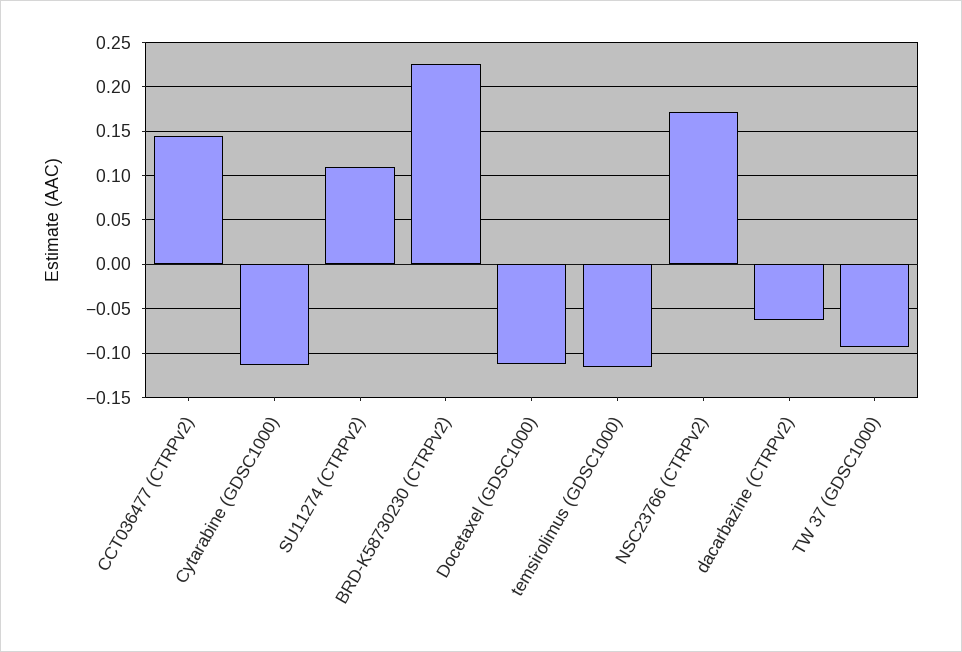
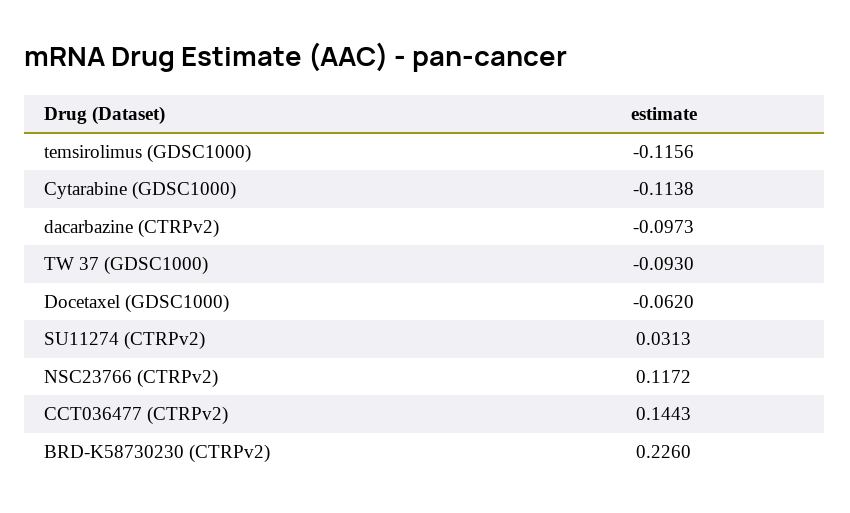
SU11274 (CTRPv2): 0.11 -> 0.0313
Docetaxel (GDSC1000): -0.11 -> -0.062
NSC23766 (CTRPv2): 0.17 -> 0.1172
dacarbazine (CTRPv2): -0.06 -> -0.0973

